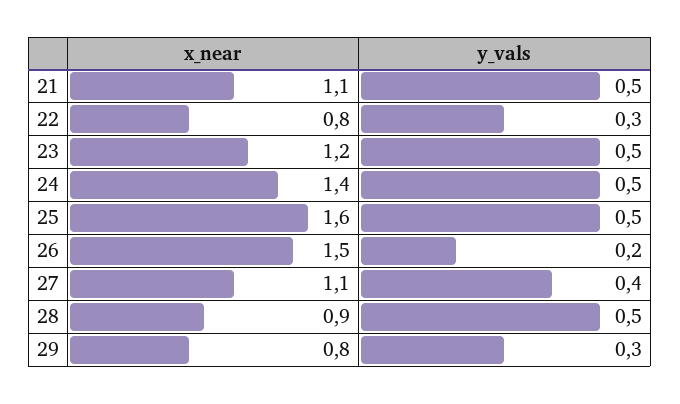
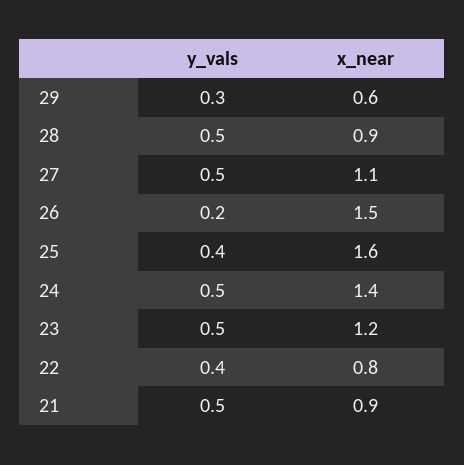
x_near, 21: 1.1 -> 0.9
y_vals, 22: 0.3 -> 0.4
y_vals, 25: 0.5 -> 0.4
y_vals, 27: 0.4 -> 0.5
x_near, 29: 0.8 -> 0.6

